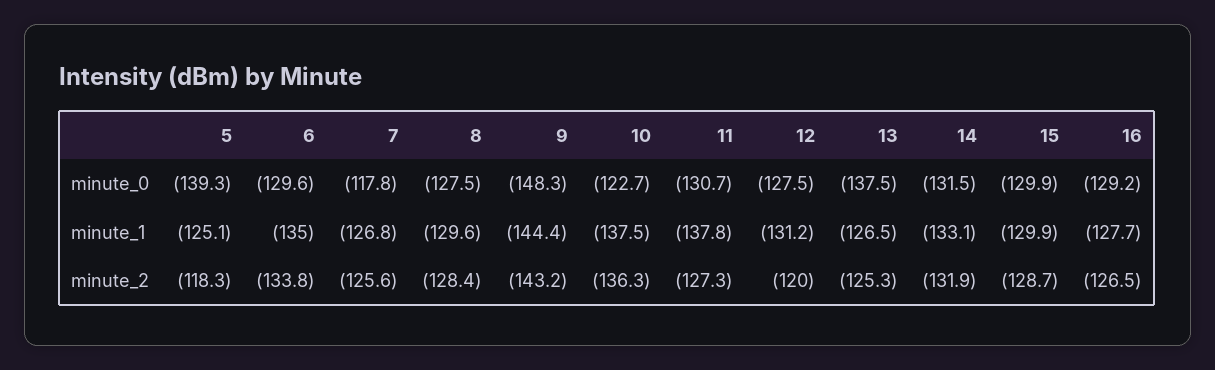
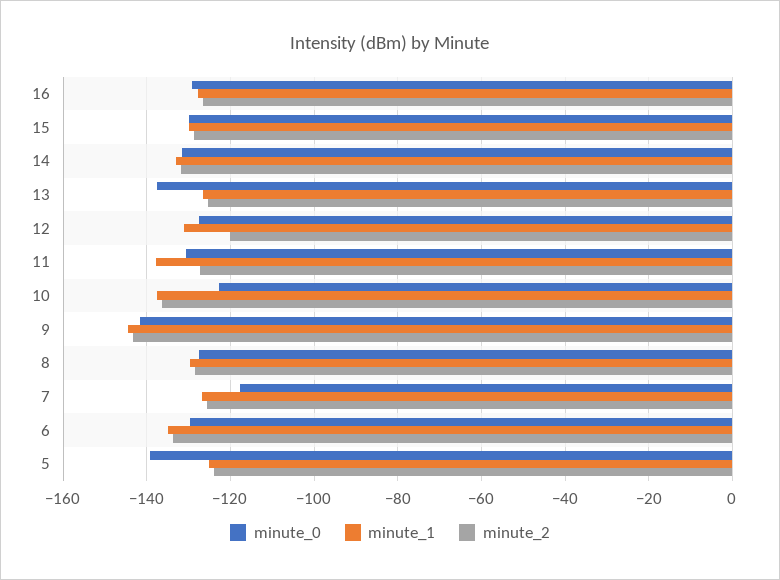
minute_0, 9: -148.3 -> -142
minute_2, 5: -118.3 -> -124

